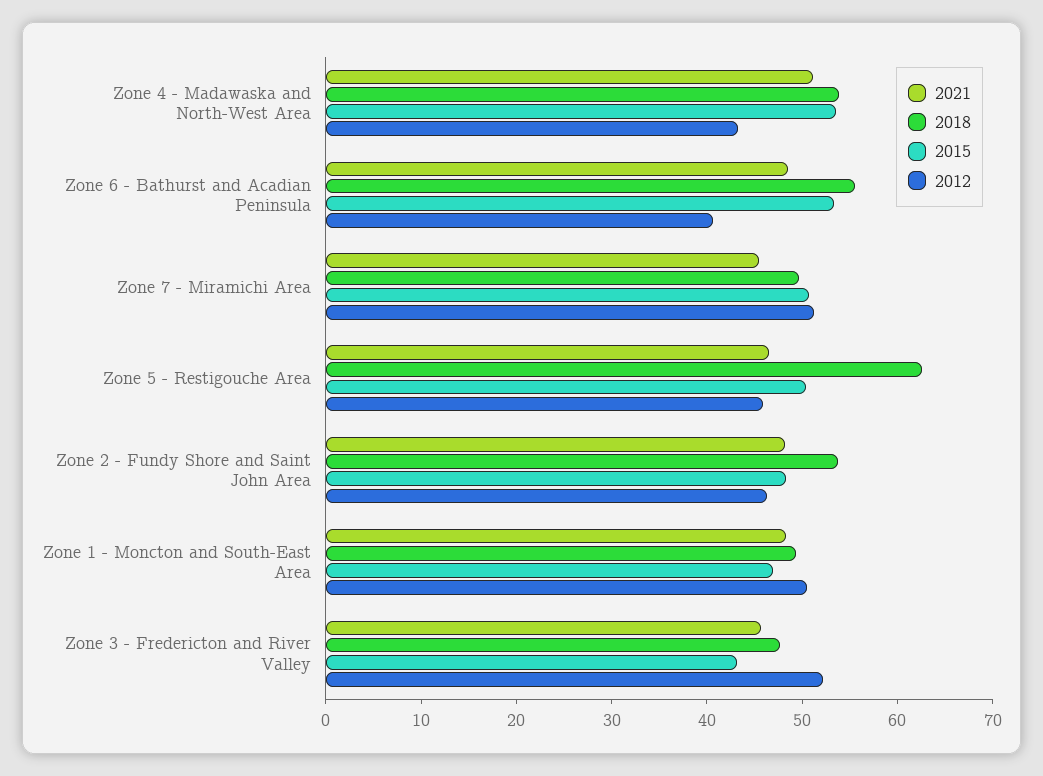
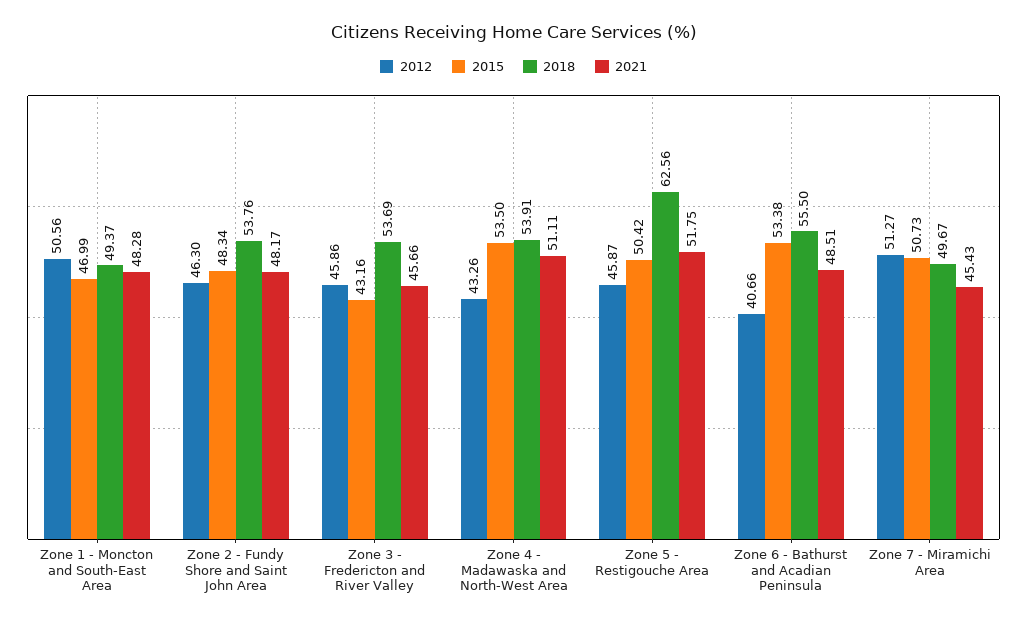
2021, Zone 5 - Restigouche Area: 46 -> 51.75
2018, Zone 3 - Fredericton and River Valley: 48 -> 53.69
2012, Zone 3 - Fredericton and River Valley: 52 -> 45.86

